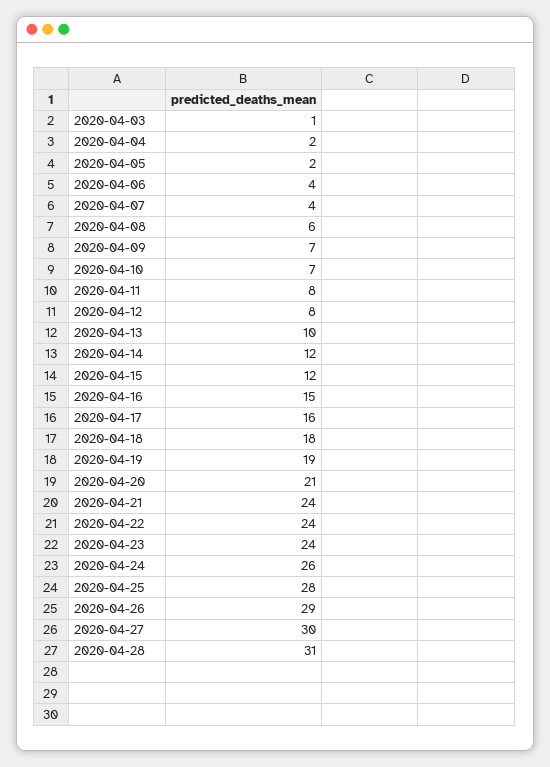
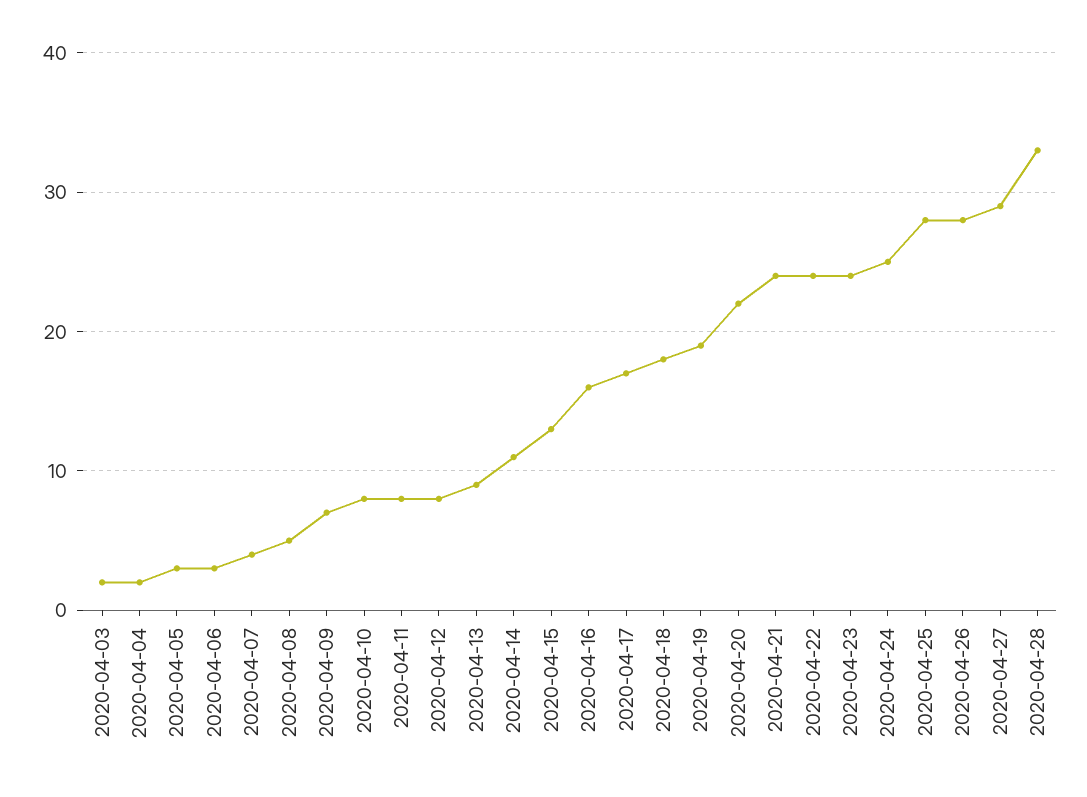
2020-04-03: 1 -> 2
2020-04-05: 2 -> 3
2020-04-06: 4 -> 3
2020-04-08: 6 -> 5
2020-04-10: 7 -> 8
2020-04-13: 10 -> 9
2020-04-14: 12 -> 11
2020-04-15: 12 -> 13
2020-04-16: 15 -> 16
2020-04-17: 16 -> 17
2020-04-20: 21 -> 22
2020-04-24: 26 -> 25
2020-04-26: 29 -> 28
2020-04-27: 30 -> 29
2020-04-28: 31 -> 33

